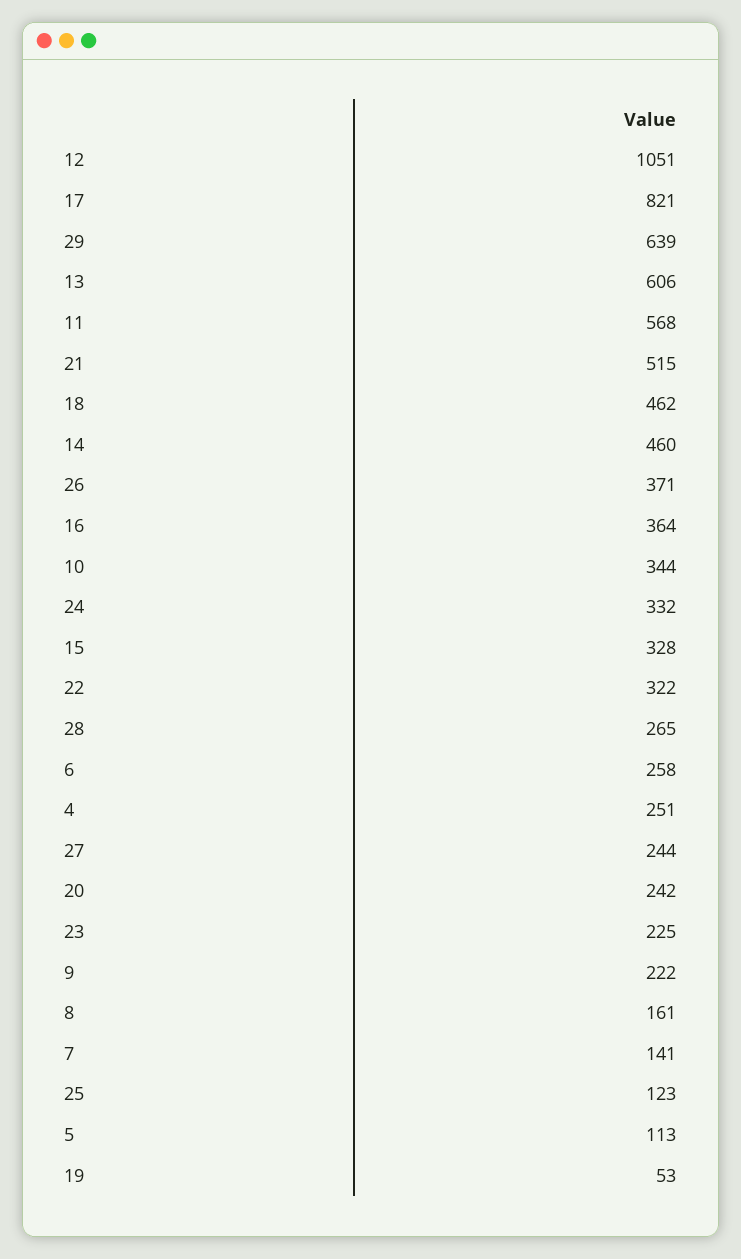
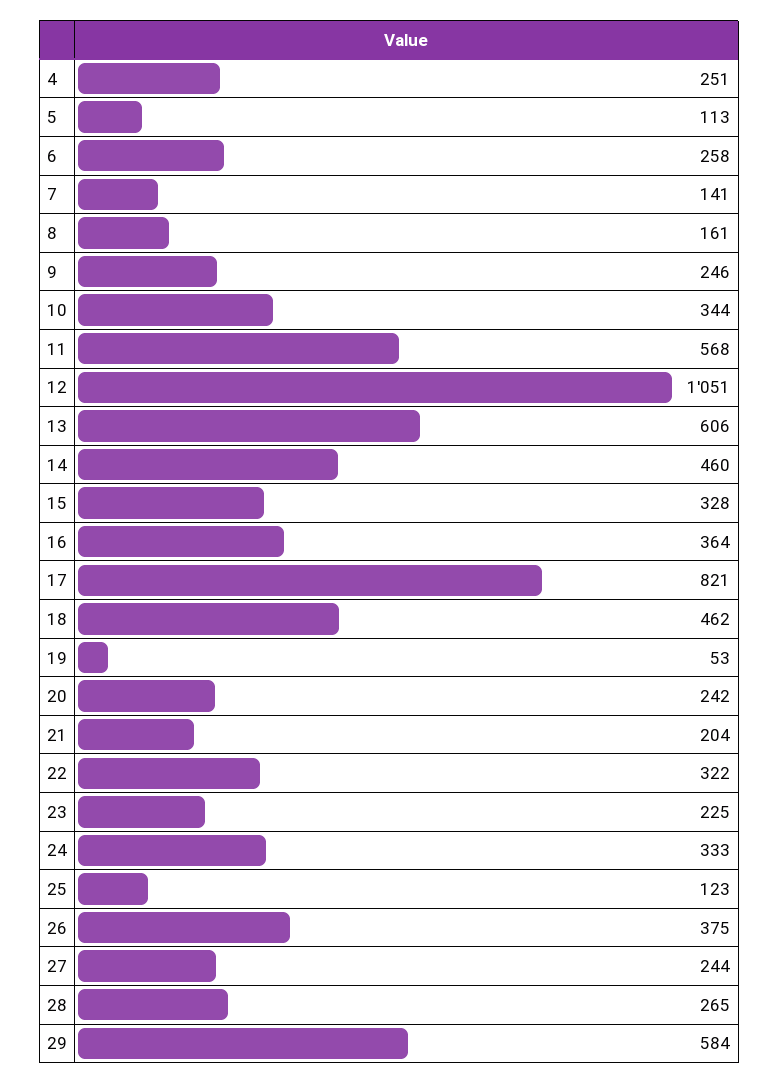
29: 639 -> 584
21: 515 -> 204
26: 371 -> 375
24: 332 -> 333
9: 222 -> 246

